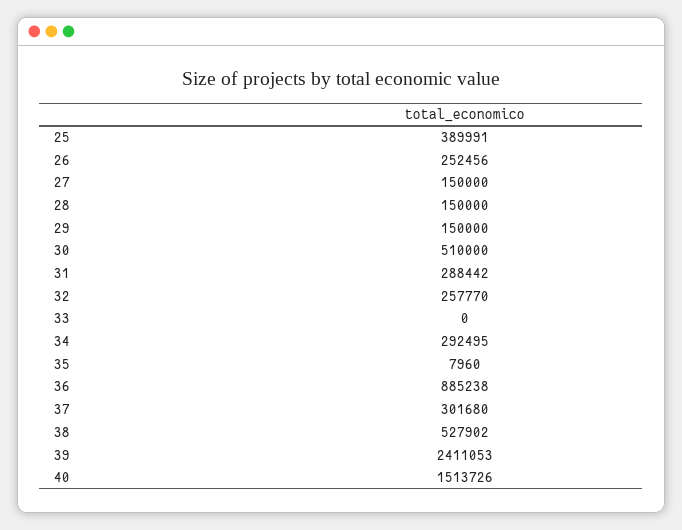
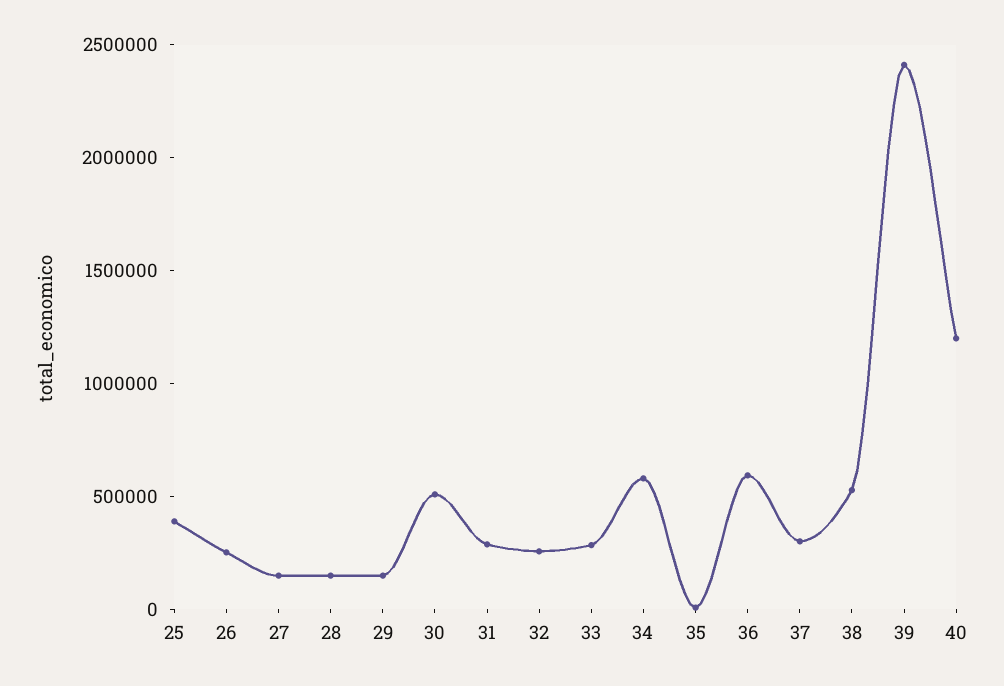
33: 0 -> 300000
34: 292495 -> 600000
36: 885238 -> 600000
40: 1513726 -> 1200000

